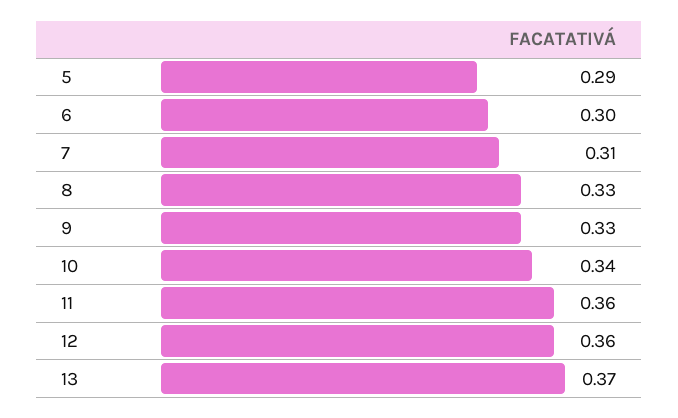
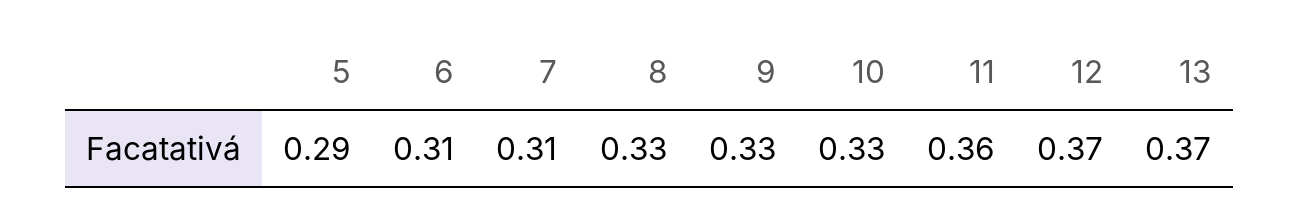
6: 0.3 -> 0.31
10: 0.34 -> 0.33
12: 0.36 -> 0.37

